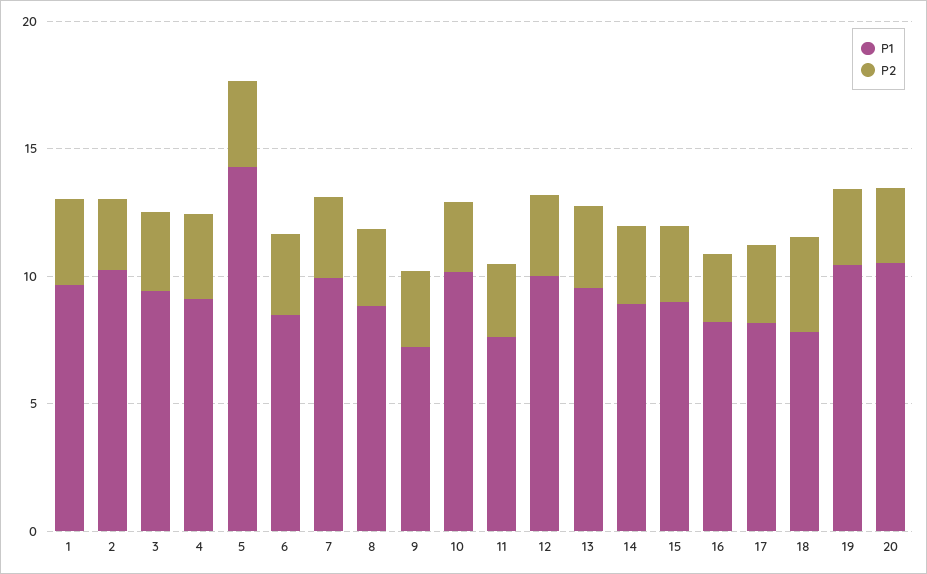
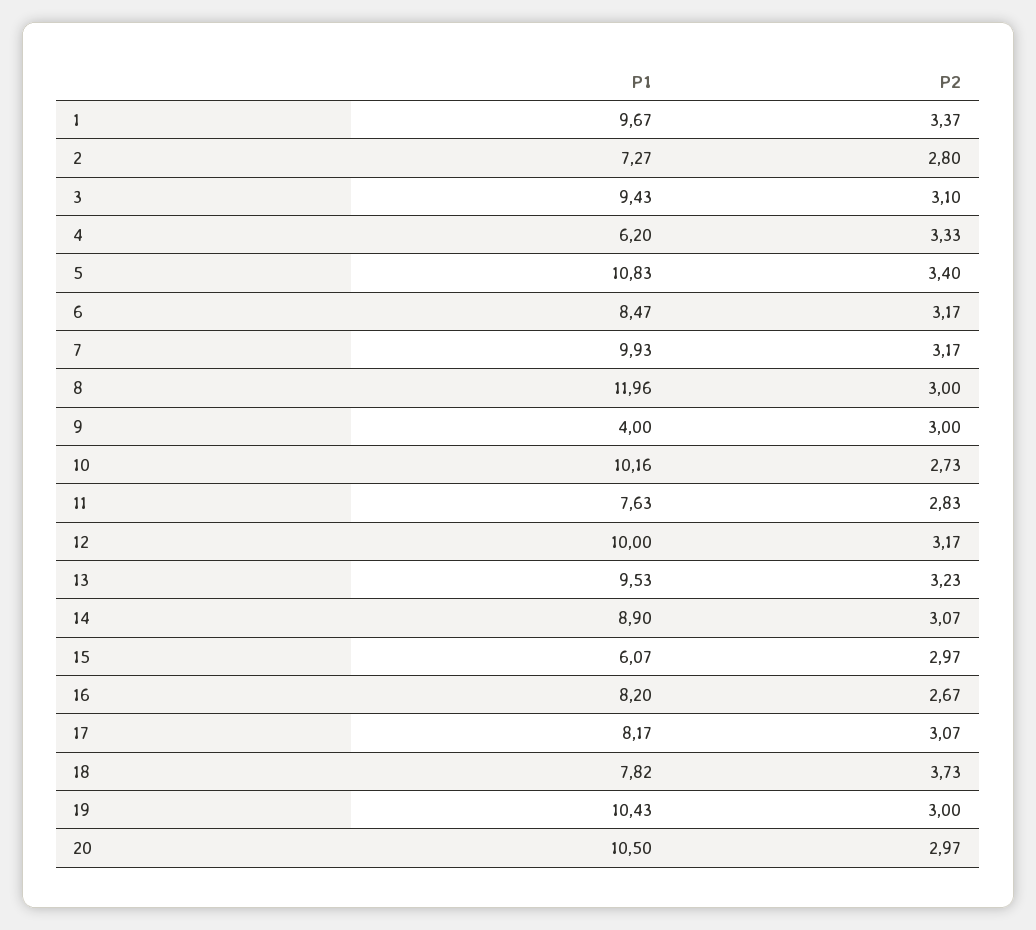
P1, 2: 10 -> 7.27
P1, 4: 9 -> 6.2
P1, 5: 14 -> 10.83
P1, 8: 9 -> 11.96
P1, 9: 7 -> 4
P1, 15: 9 -> 6.07

